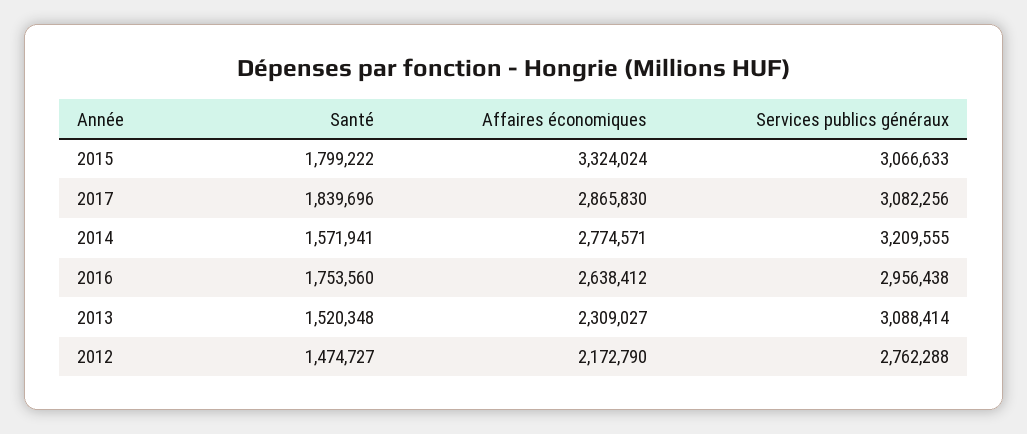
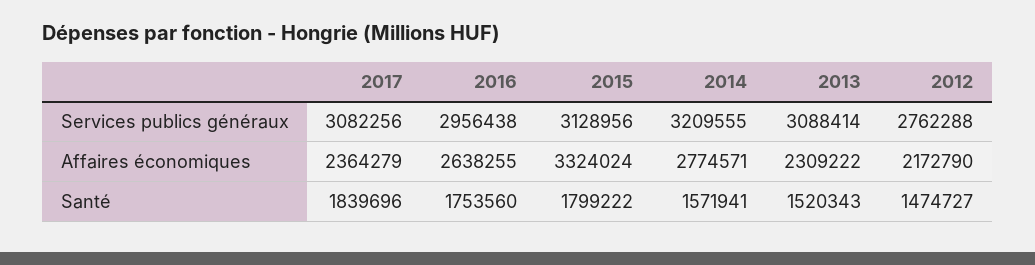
Services publics généraux, 2015: 3066633 -> 3128956
Affaires économiques, 2017: 2865830 -> 2364279
Affaires économiques, 2016: 2638412 -> 2638255
Santé, 2013: 1520348 -> 1520343
Affaires économiques, 2013: 2309027 -> 2309222

